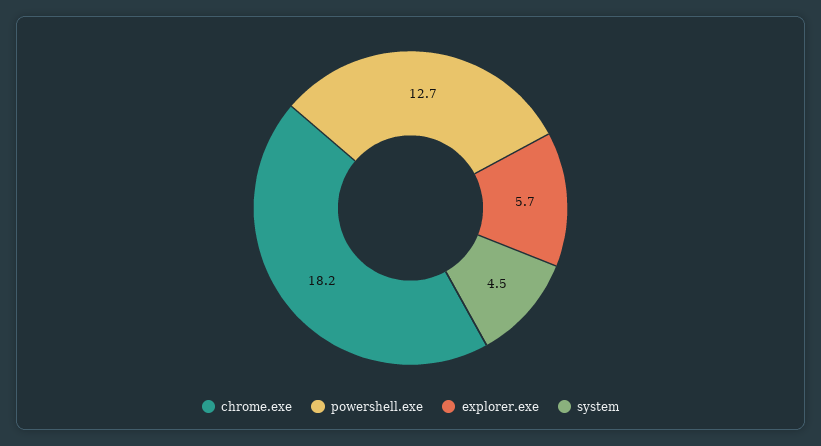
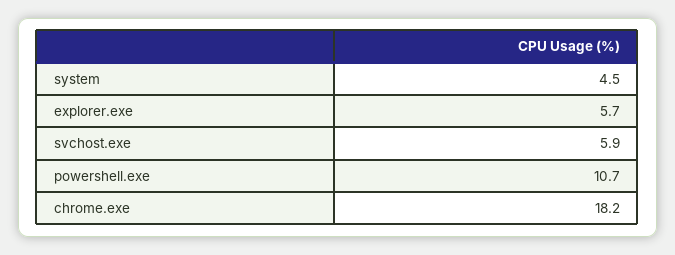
powershell.exe: 12.7 -> 10.7
svchost.exe: none -> 5.9

